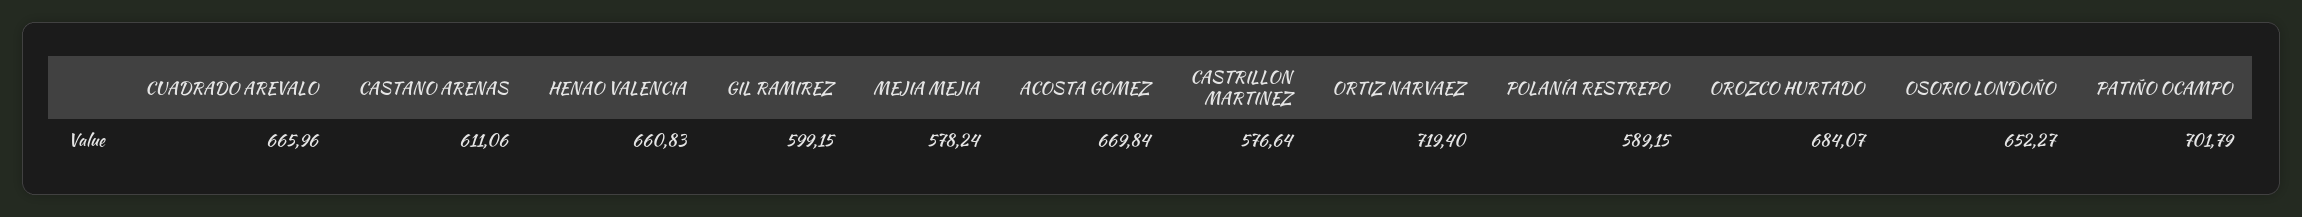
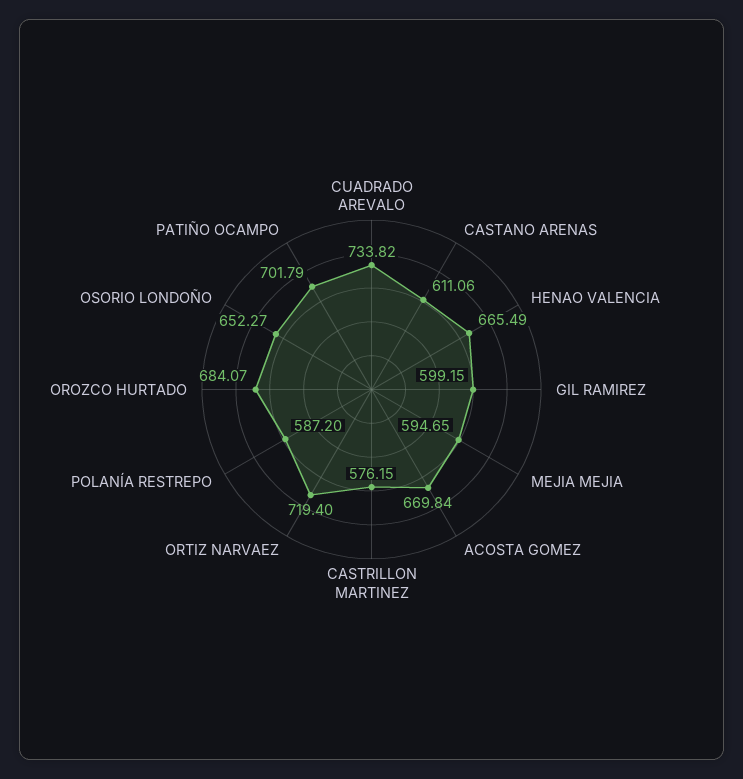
CUADRADO AREVALO: 665.96 -> 733.82
HENAO VALENCIA: 660.83 -> 665.49
MEJIA MEJIA: 578.24 -> 594.65
CASTRILLON MARTINEZ: 576.64 -> 576.15
POLANÍA RESTREPO: 589.15 -> 587.2

